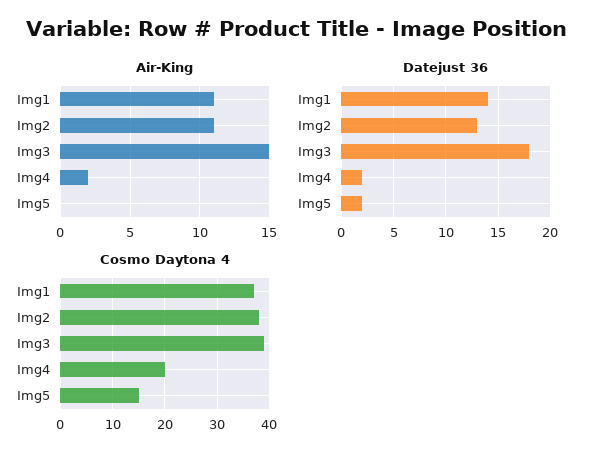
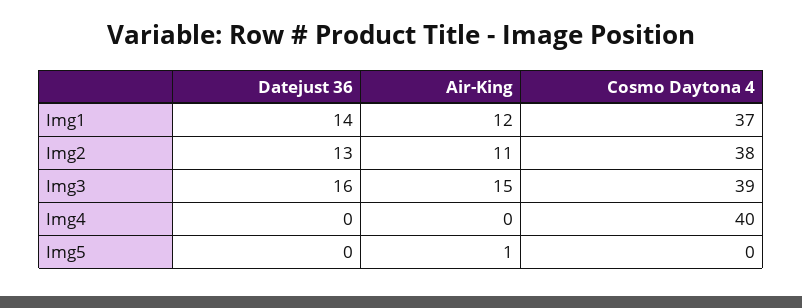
Air-King, Img1: 11 -> 12
Air-King, Img4: 2 -> 0
Air-King, Img5: 0 -> 1
Datejust 36, Img3: 18 -> 16
Datejust 36, Img4: 2 -> 0
Datejust 36, Img5: 2 -> 0
Cosmo Daytona 4, Img4: 20 -> 40
Cosmo Daytona 4, Img5: 15 -> 0

